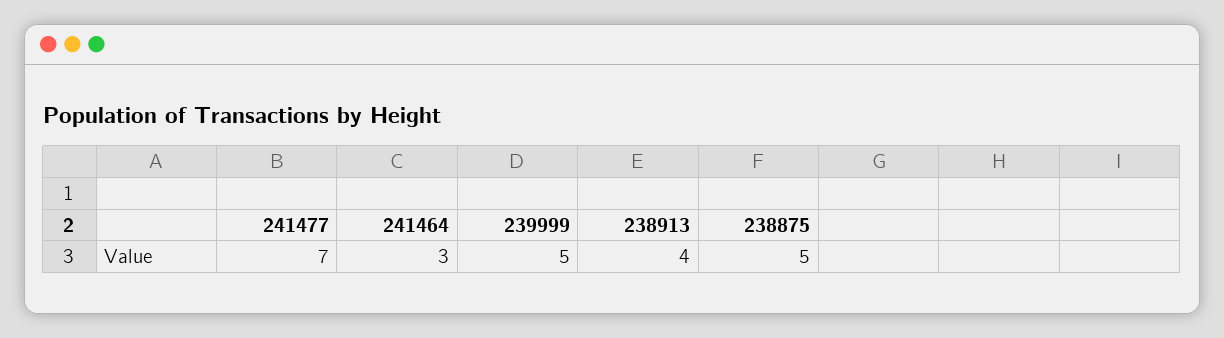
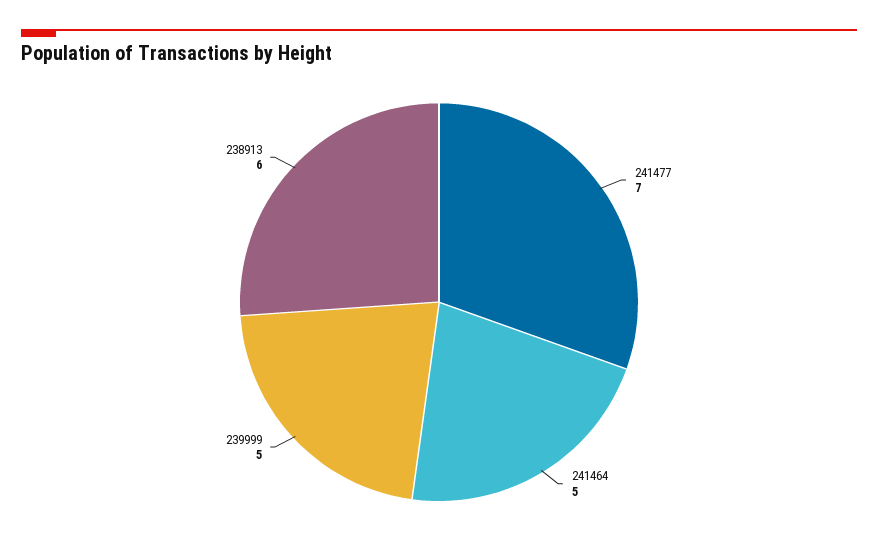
241464: 3 -> 5
238913: 4 -> 6
238875: 5 -> none

